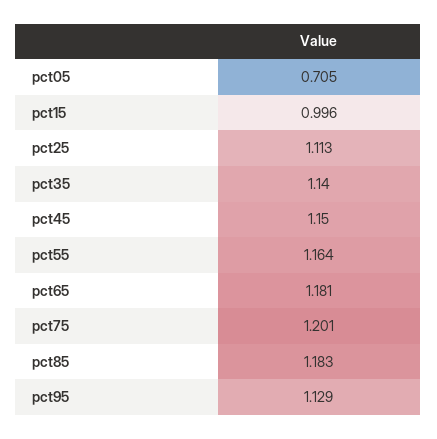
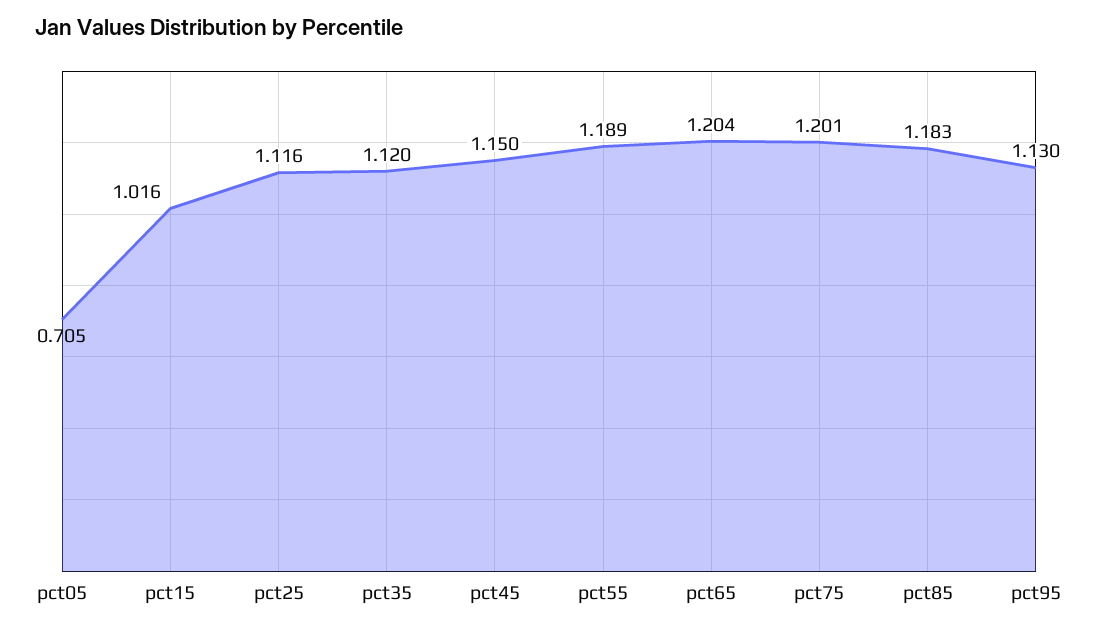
pct15: 0.996 -> 1.016
pct25: 1.113 -> 1.116
pct35: 1.14 -> 1.12
pct55: 1.164 -> 1.189
pct65: 1.181 -> 1.204
pct95: 1.129 -> 1.13

